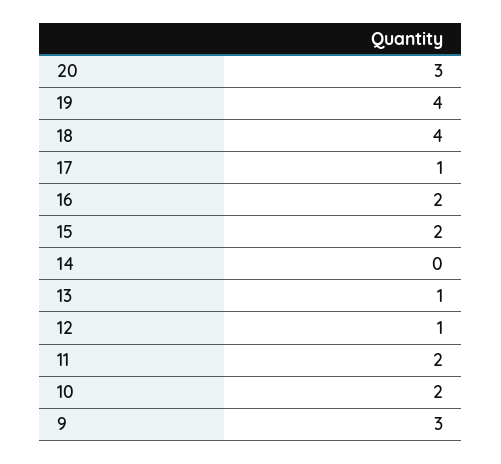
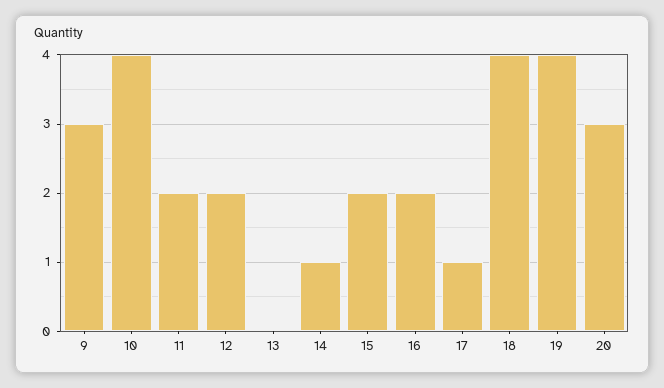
14: 0 -> 1
13: 1 -> 0
12: 1 -> 2
10: 2 -> 4

